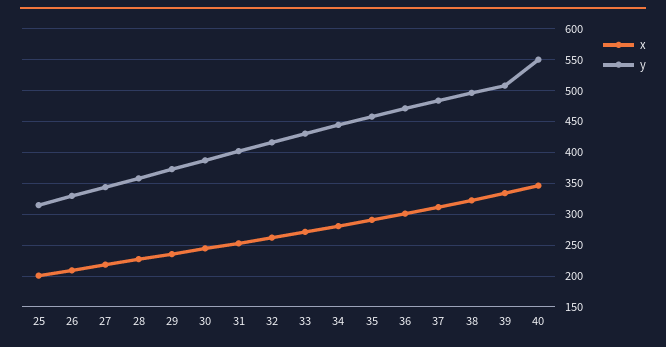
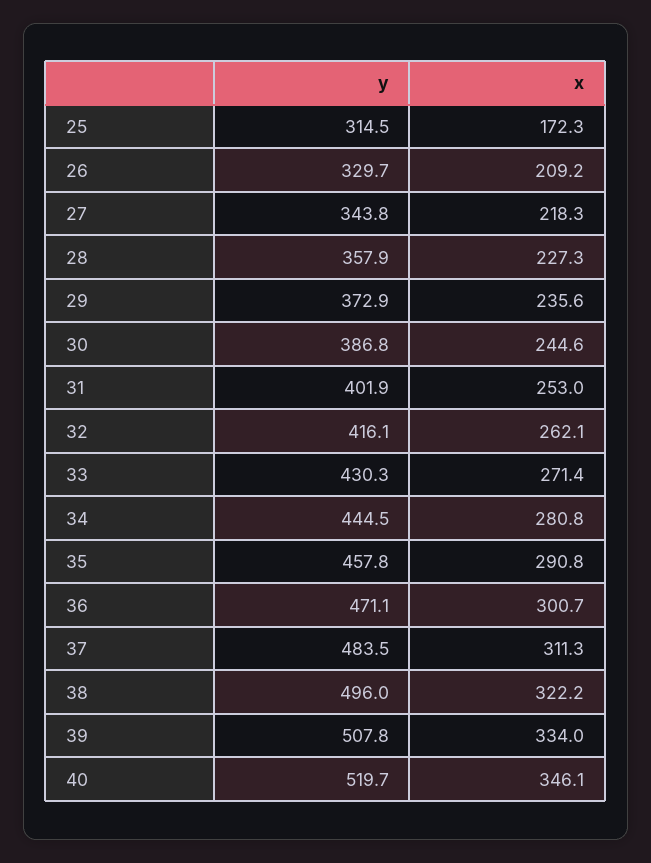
x, 25: 200 -> 172.3
y, 40: 550 -> 519.7

